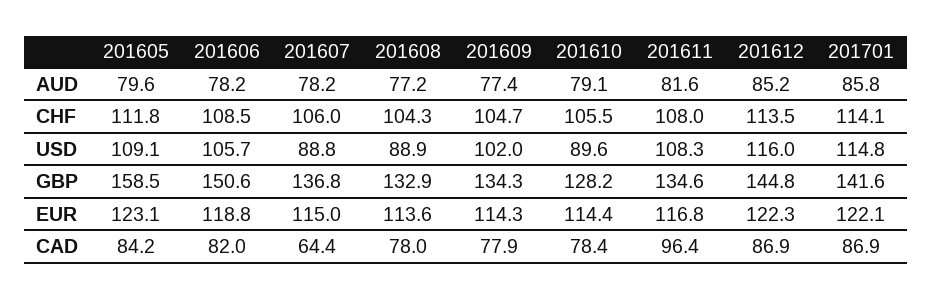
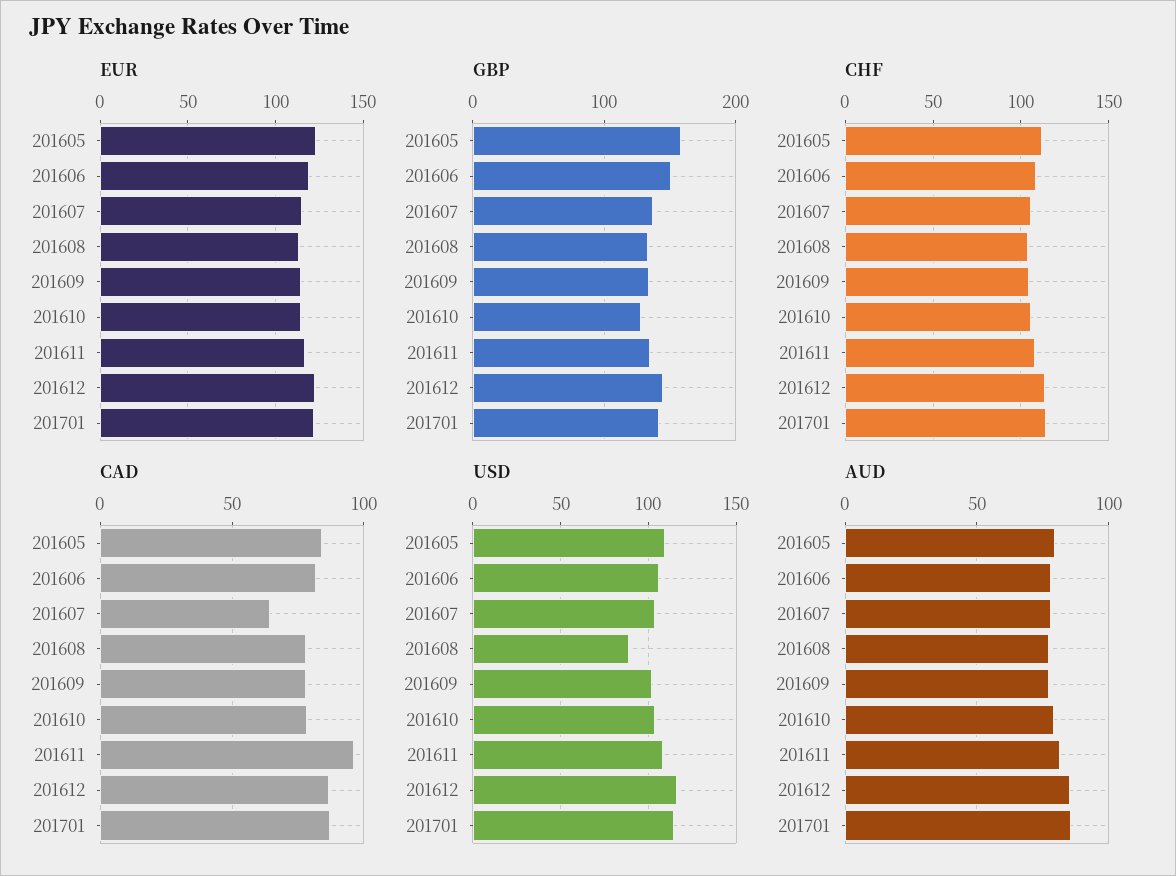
USD, 201607: 88.8 -> 105
USD, 201610: 89.6 -> 105

